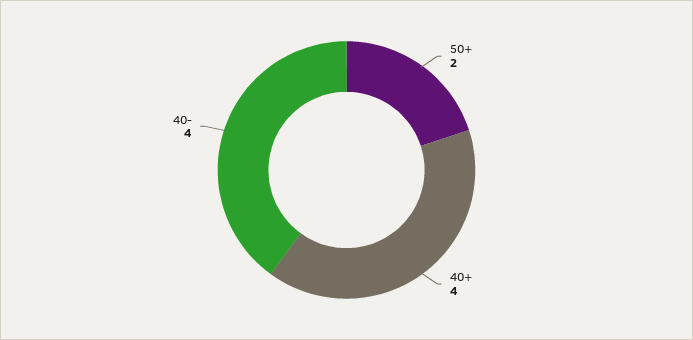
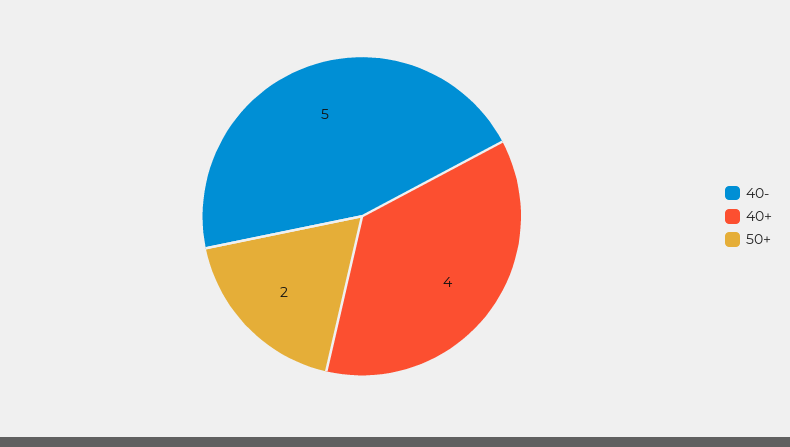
40-: 4 -> 5

